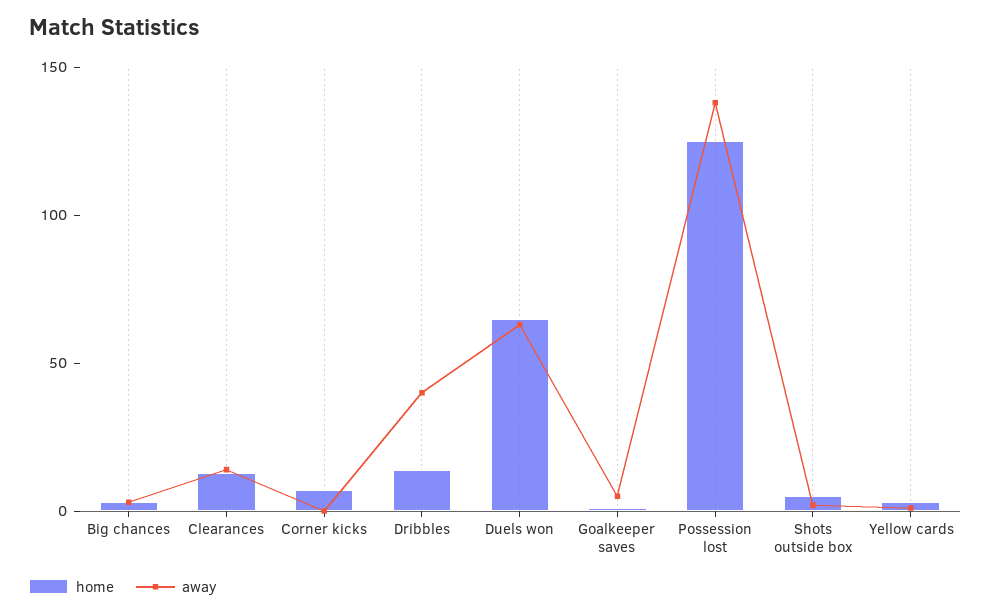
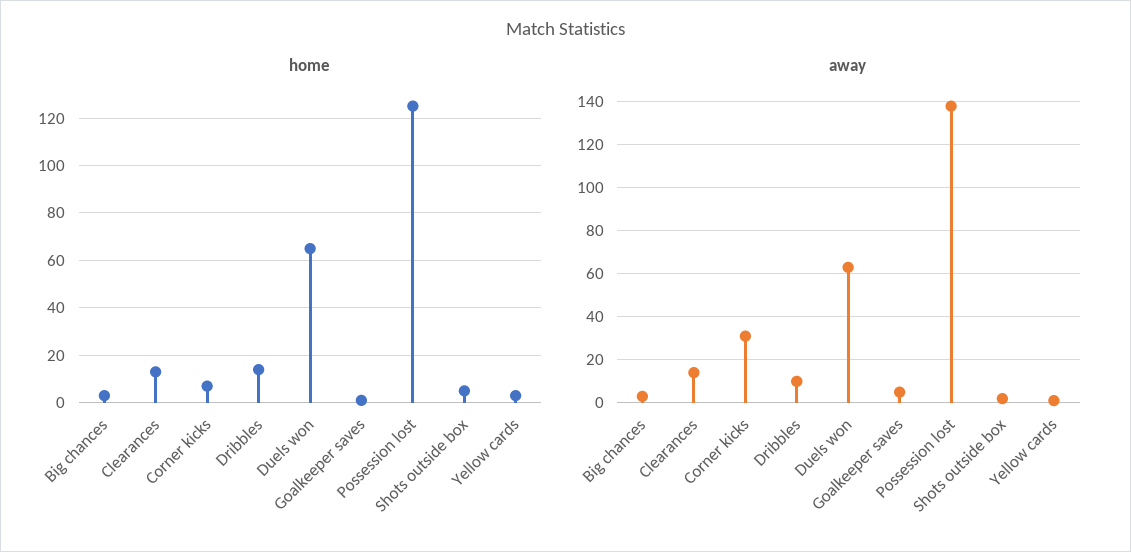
away, Corner kicks: 0 -> 30
away, Dribbles: 40 -> 10

